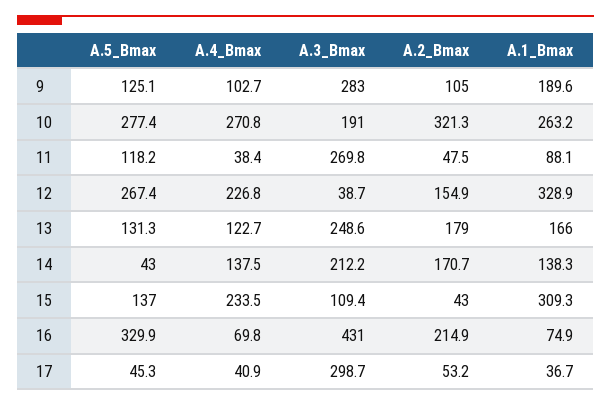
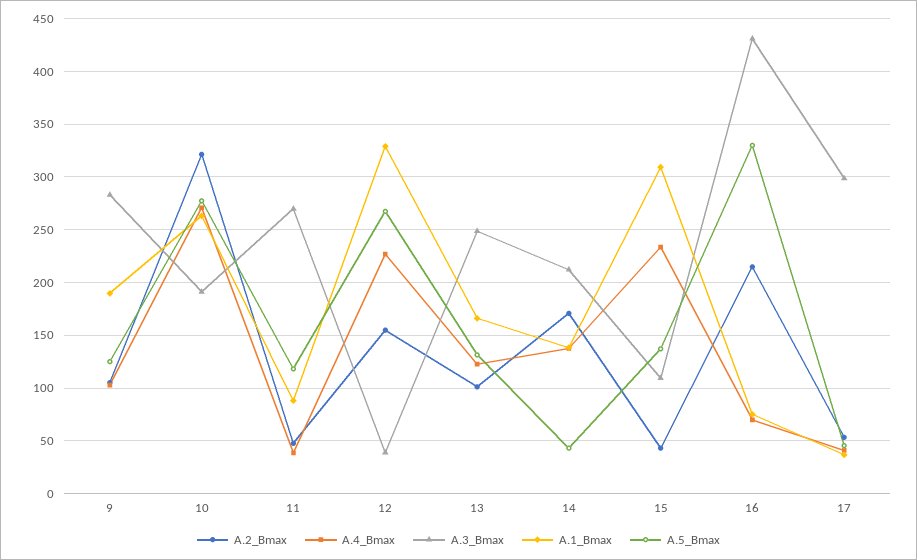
A.2_Bmax, 13: 179 -> 100

